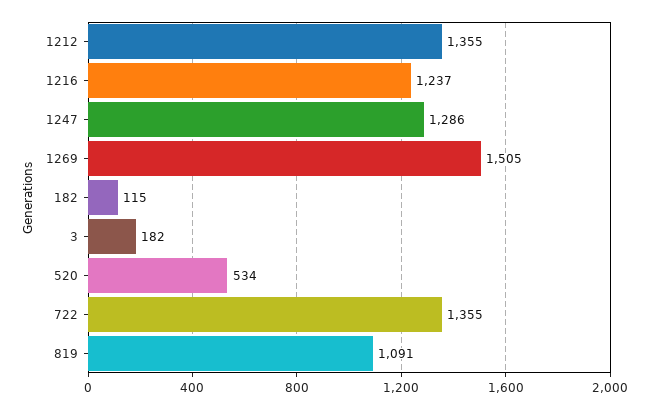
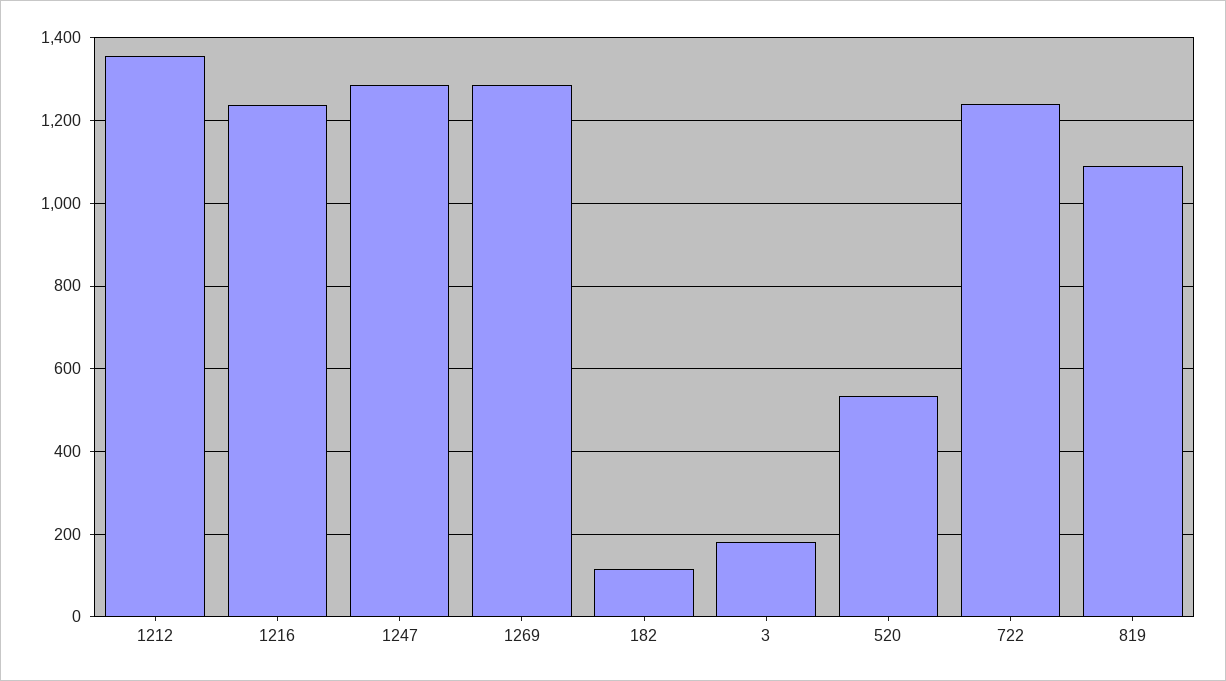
1269: 1505 -> 1280
722: 1355 -> 1240

